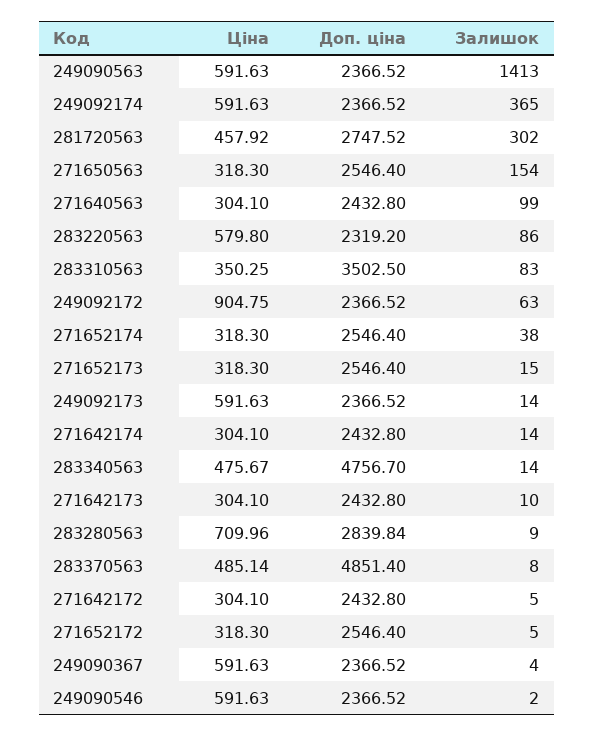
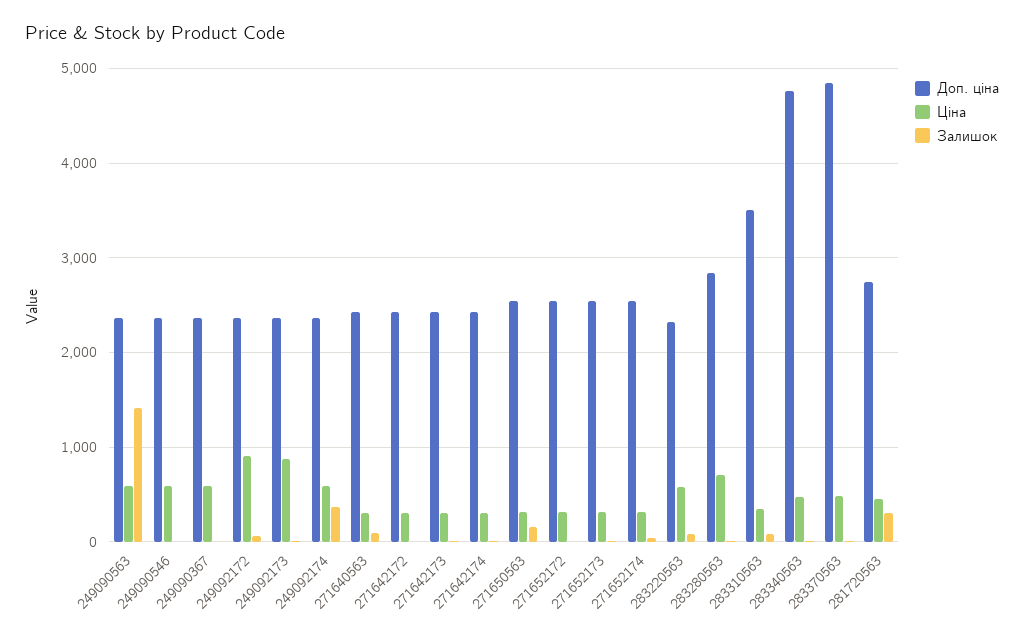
Ціна, 249092173: 591.63 -> 900

